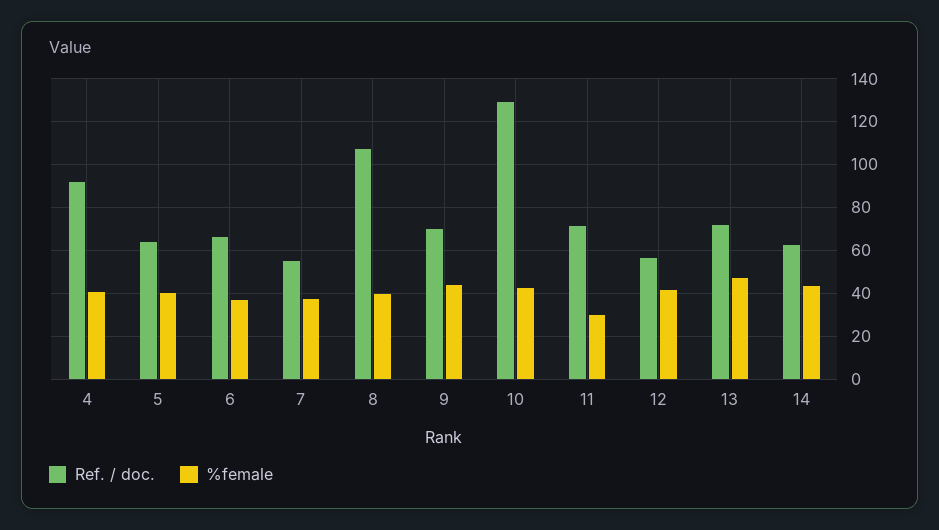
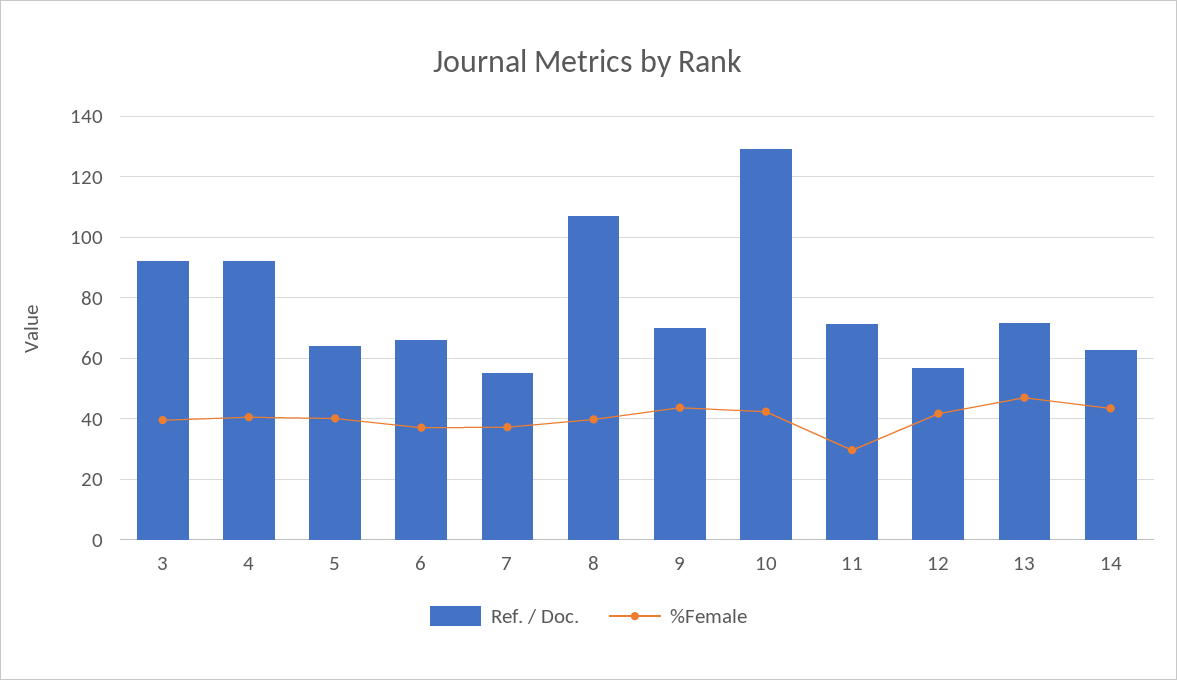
Ref. / doc., 3: none -> 92
%female, 3: none -> 40

